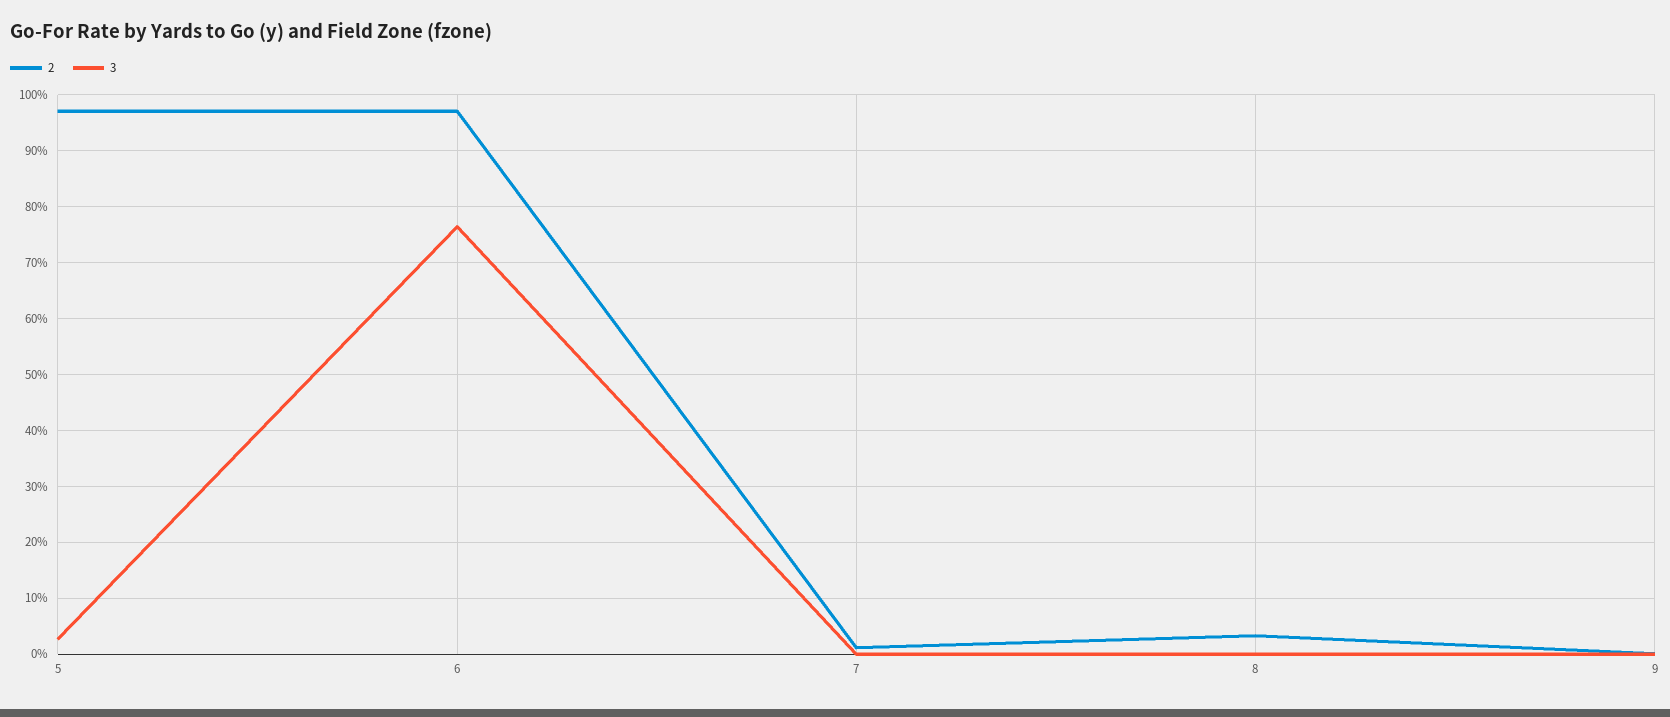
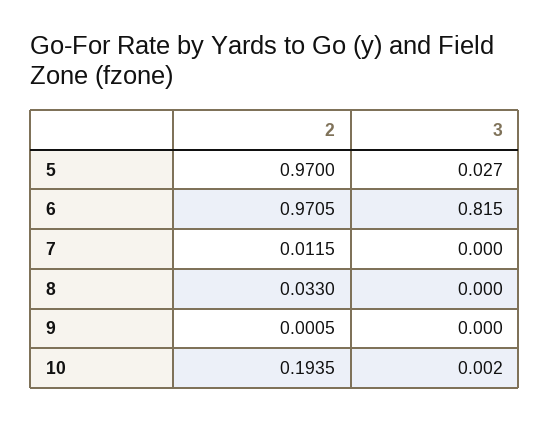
3, 6: 0.76 -> 0.815
2, 10: none -> 0.1935
3, 10: none -> 0.002

